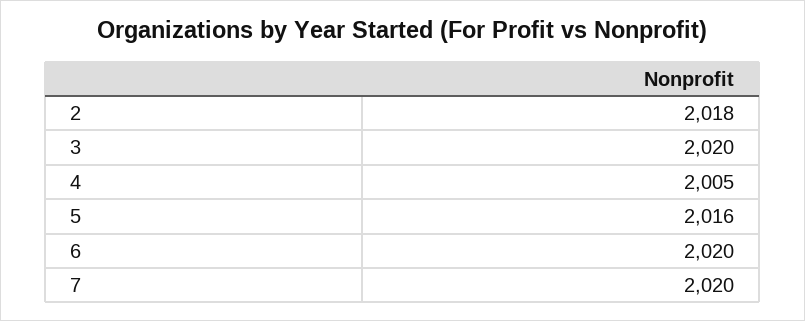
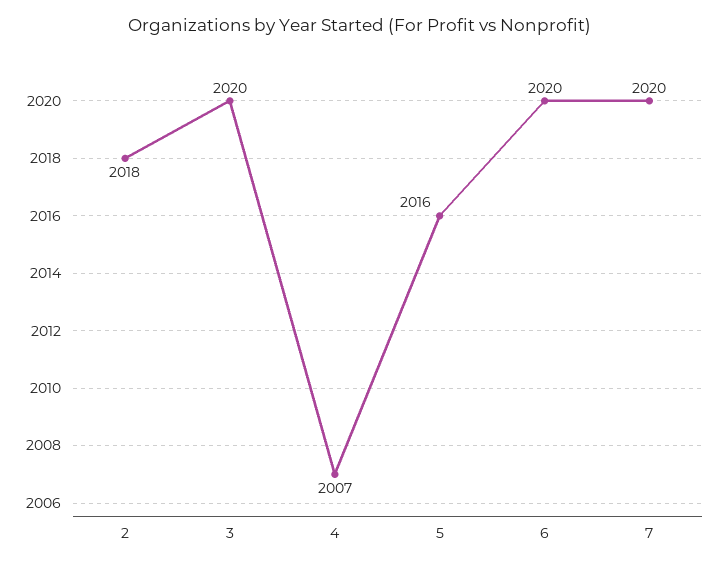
4: 2005 -> 2007

